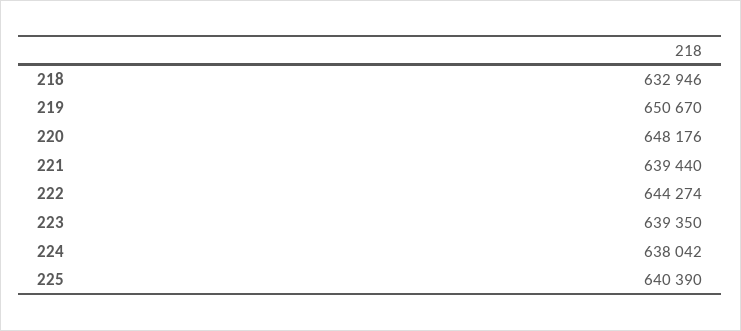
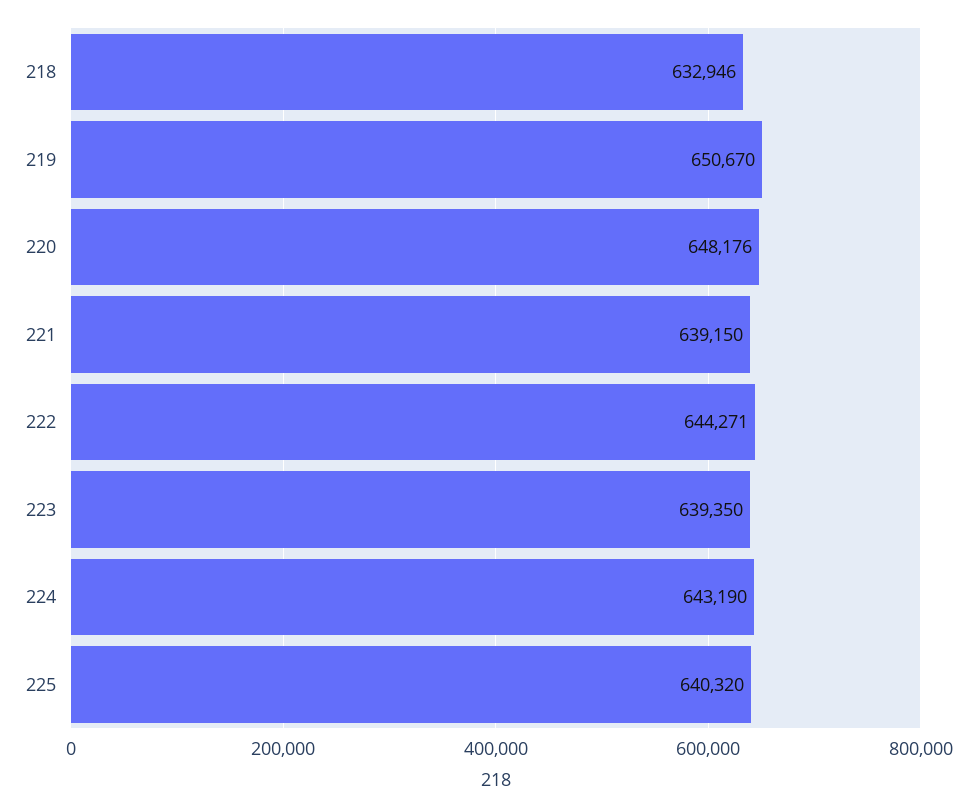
221: 639440 -> 639150
222: 644274 -> 644271
224: 638042 -> 643190
225: 640390 -> 640320

